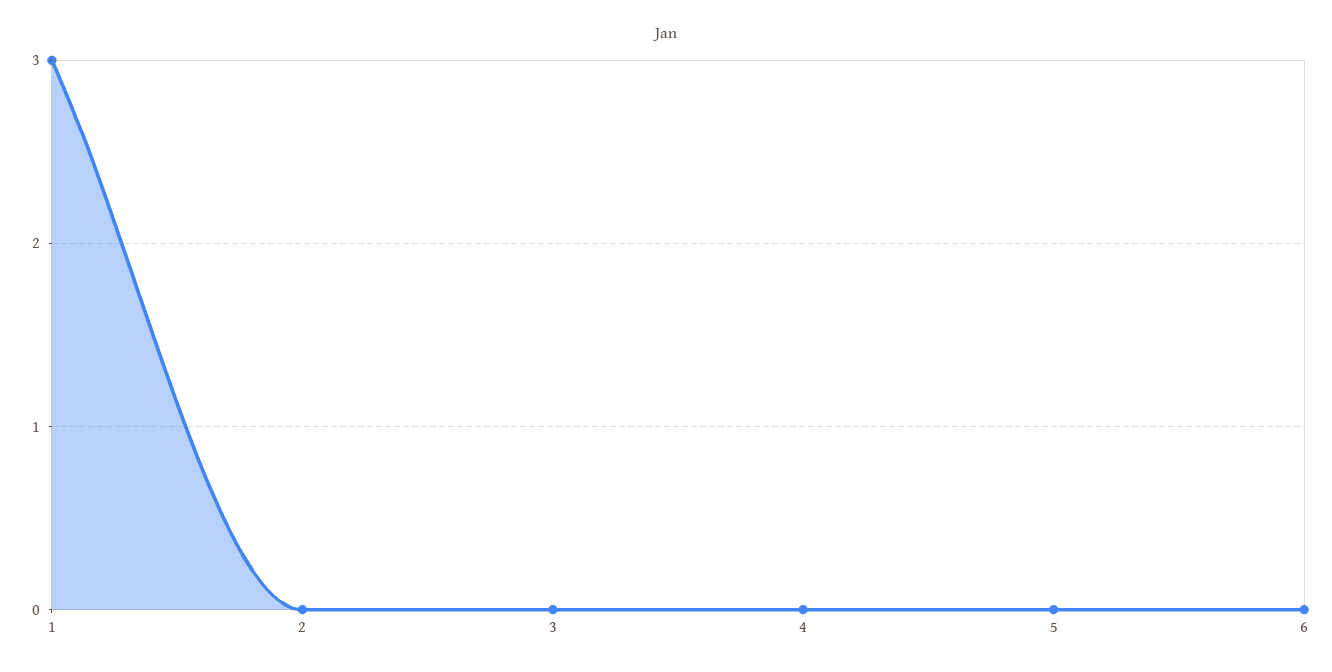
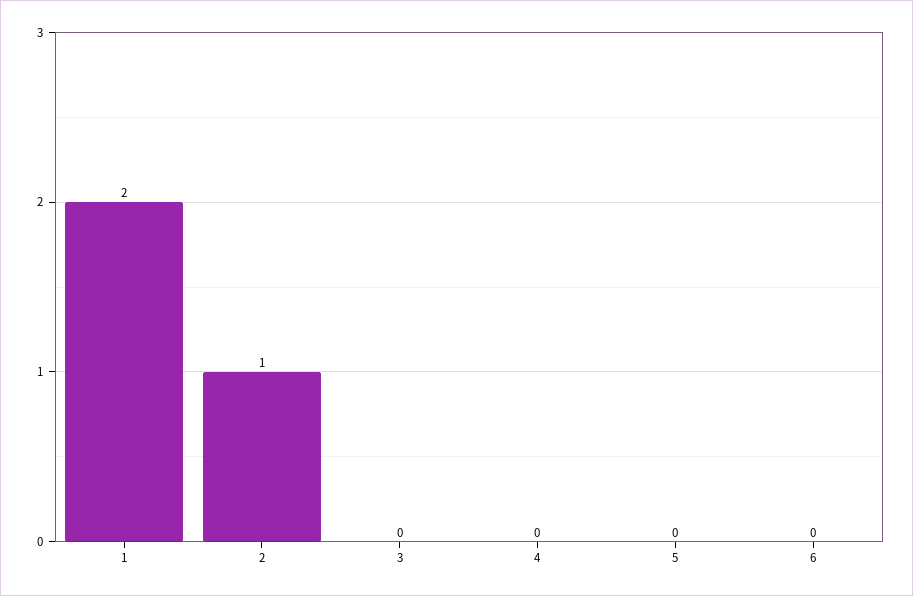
1: 3 -> 2
2: 0 -> 1

